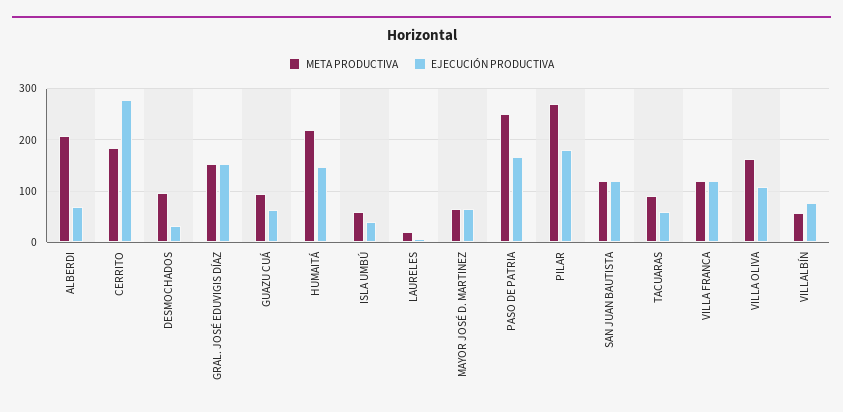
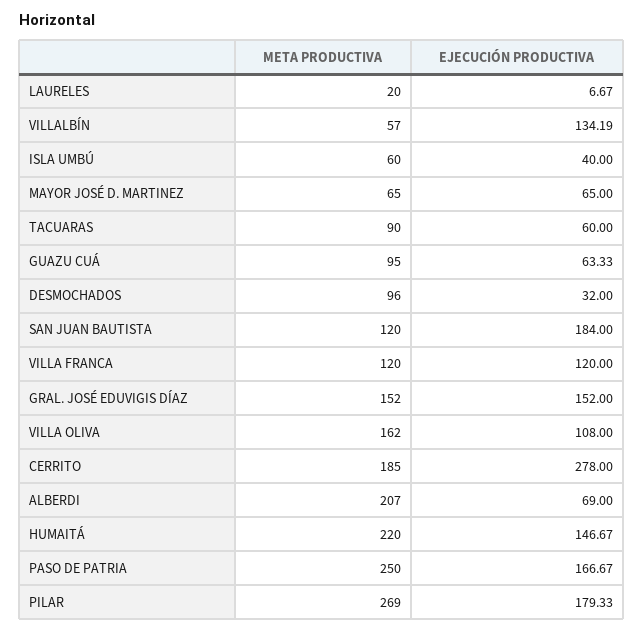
EJECUCIÓN PRODUCTIVA, SAN JUAN BAUTISTA: 120 -> 184
EJECUCIÓN PRODUCTIVA, VILLALBÍN: 80 -> 134.19

